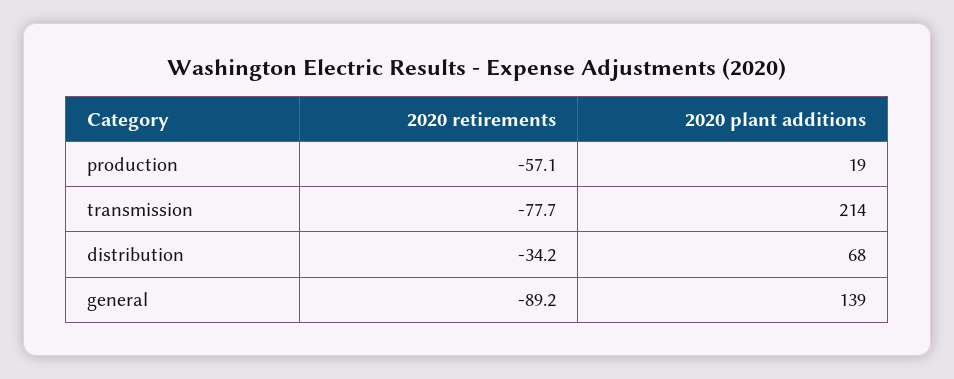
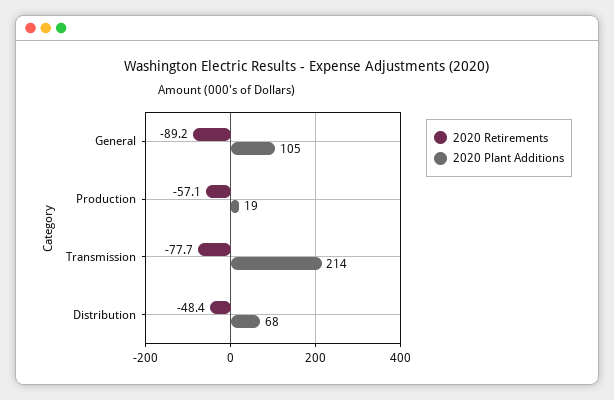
2020 retirements, distribution: -34.2 -> -48.4
2020 plant additions, general: 139 -> 105

